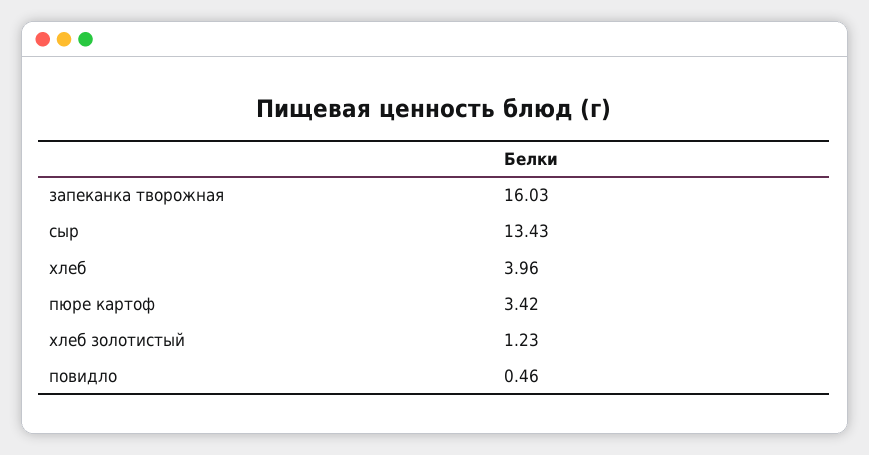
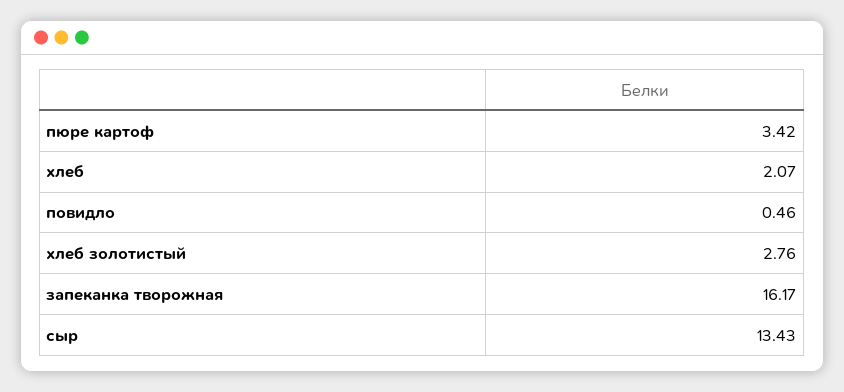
запеканка творожная: 16.03 -> 16.17
хлеб: 3.96 -> 2.07
хлеб золотистый: 1.23 -> 2.76

